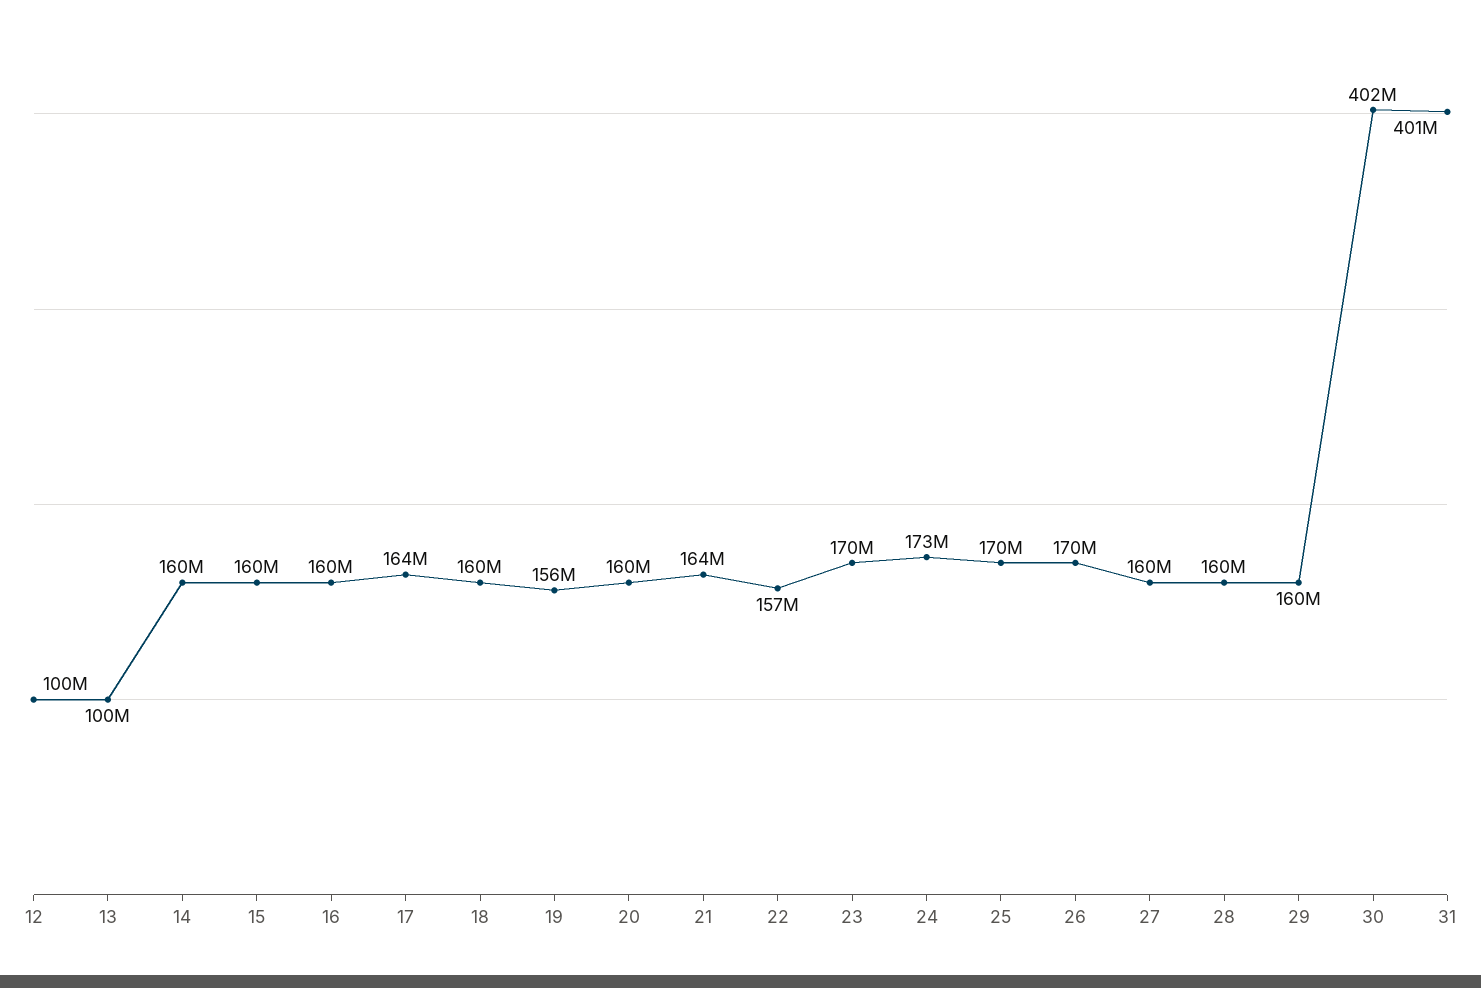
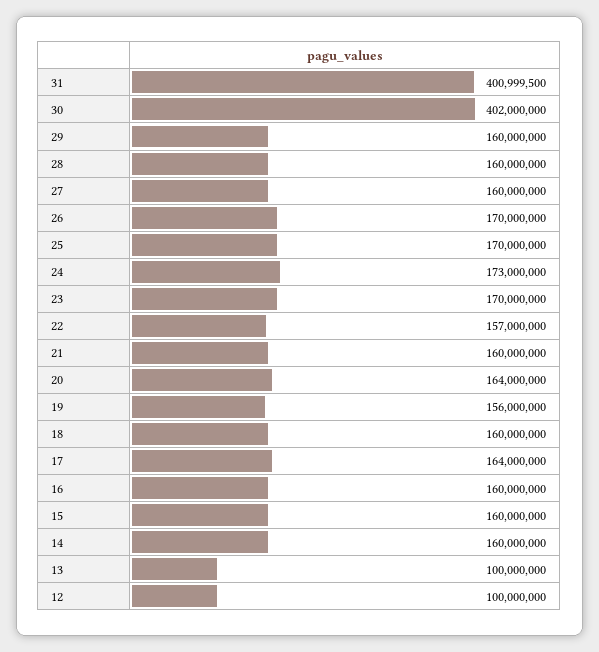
20: 160000000 -> 164000000
21: 164000000 -> 160000000

